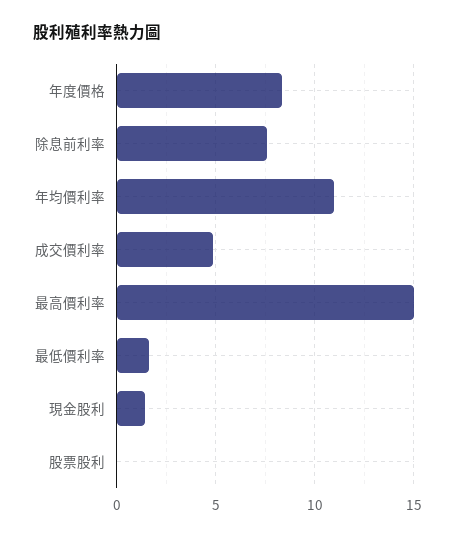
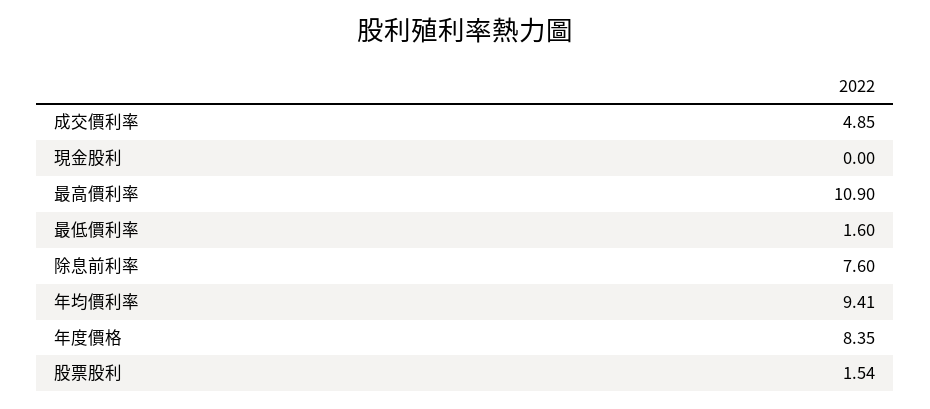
年均價利率: 11 -> 9.41
最高價利率: 15 -> 10.9
現金股利: 1.5 -> 0
股票股利: 0 -> 1.54

